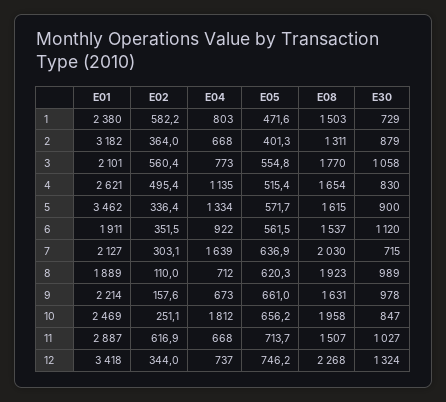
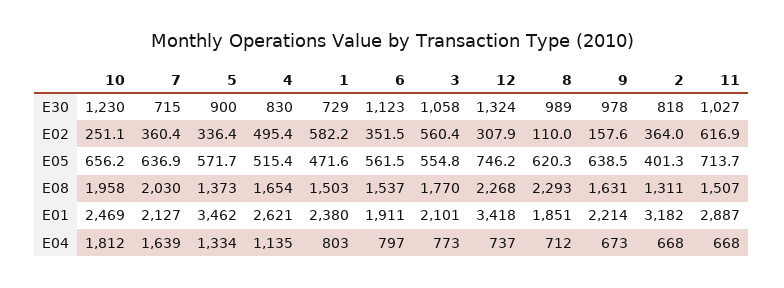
E30, 2: 879 -> 818
E08, 5: 1615 -> 1373
E04, 6: 922 -> 797
E30, 6: 1120 -> 1123
E02, 7: 303.1 -> 360.4
E01, 8: 1889 -> 1851
E08, 8: 1923 -> 2293
E05, 9: 661 -> 638.5
E30, 10: 847 -> 1230
E02, 12: 344 -> 307.9

